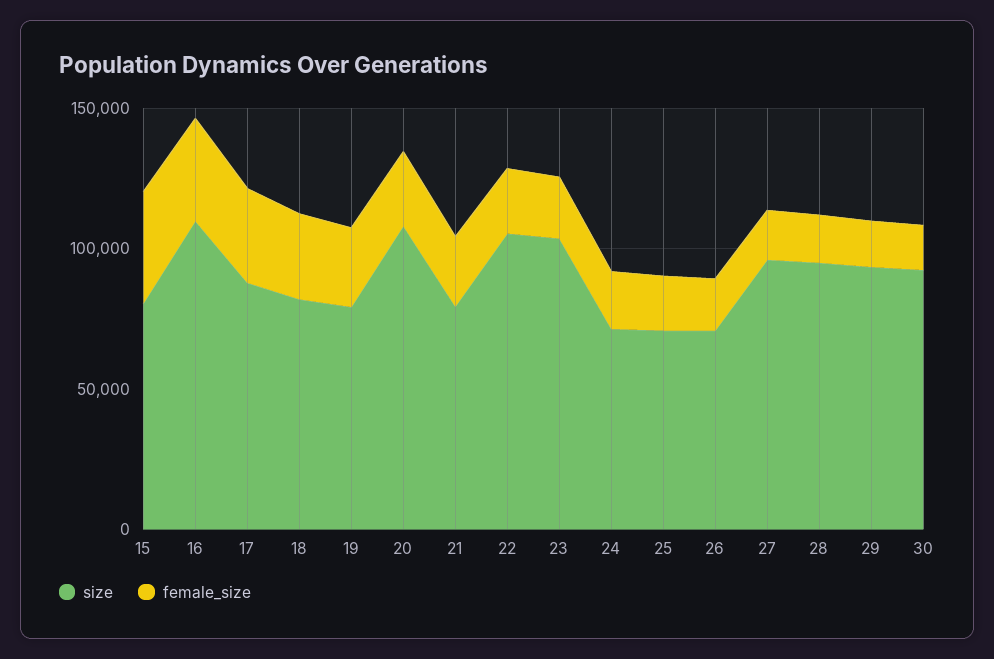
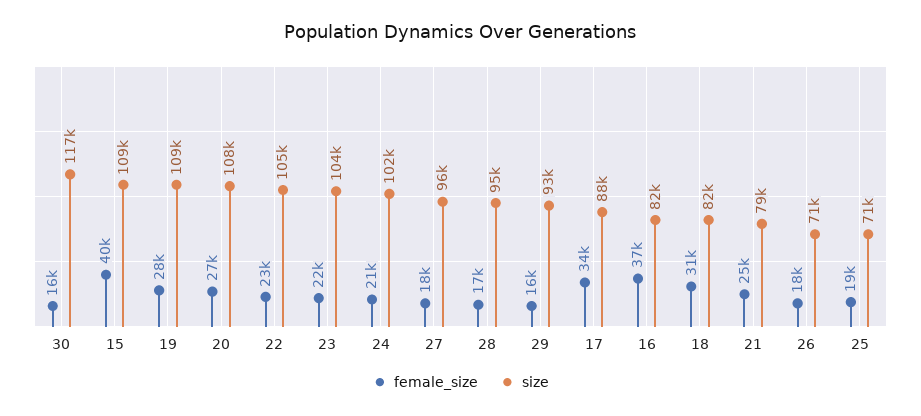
size, 15: 80000 -> 109000
size, 16: 110000 -> 82000
size, 19: 80000 -> 109000
size, 24: 70000 -> 102000
size, 30: 90000 -> 117000

